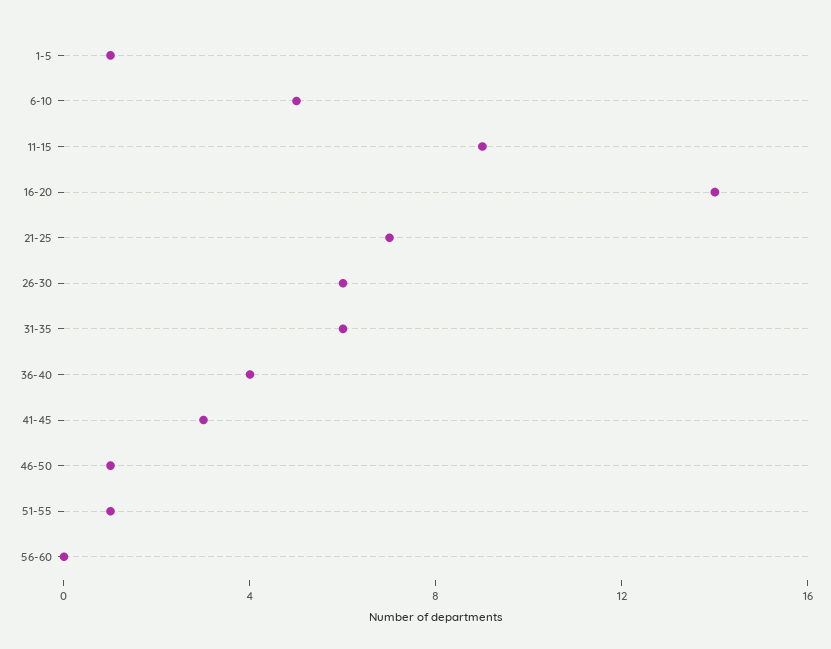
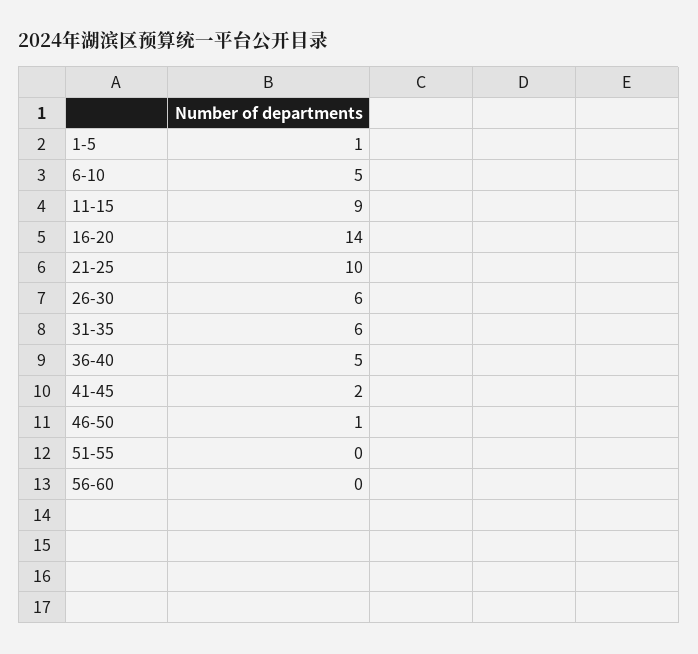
21-25: 7 -> 10
36-40: 4 -> 5
41-45: 3 -> 2
51-55: 1 -> 0

